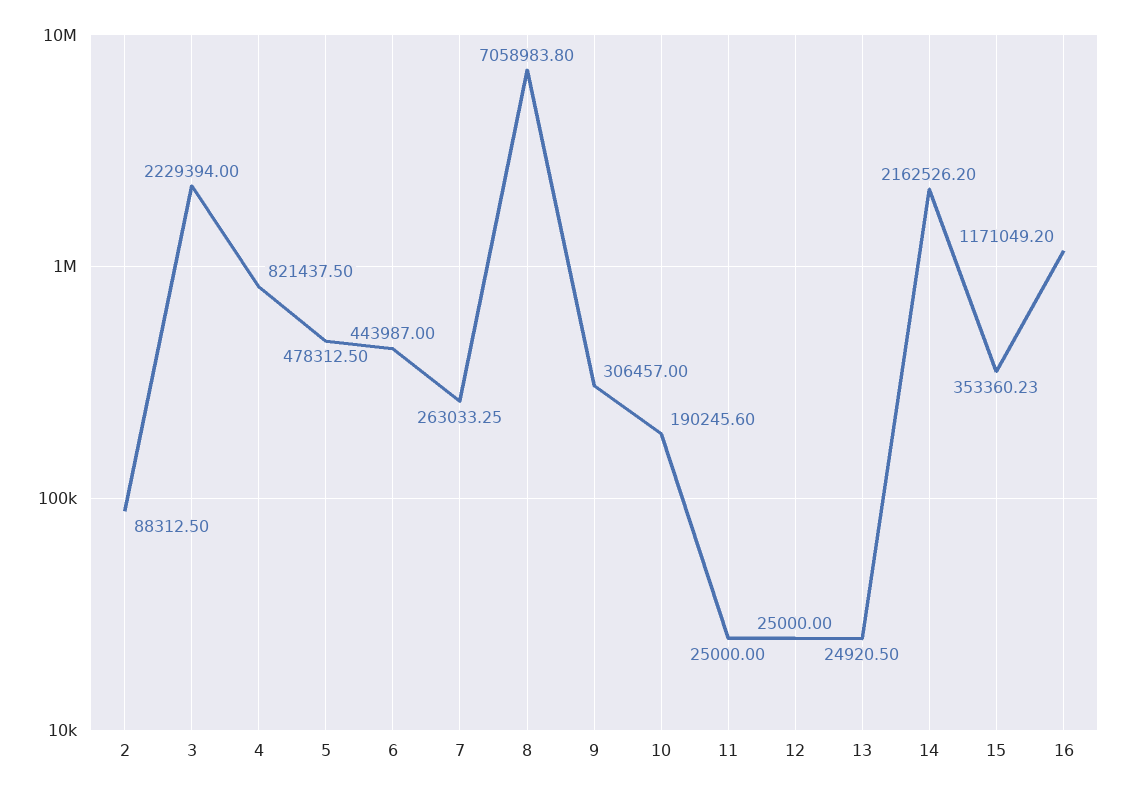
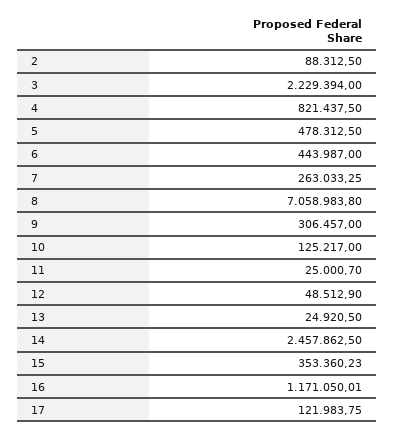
10: 190245.6 -> 125217
11: 25000 -> 25000.7
12: 25000 -> 48512.9
14: 2162526.2 -> 2457862.5
16: 1171049.2 -> 1171050.01
17: none -> 121983.75

